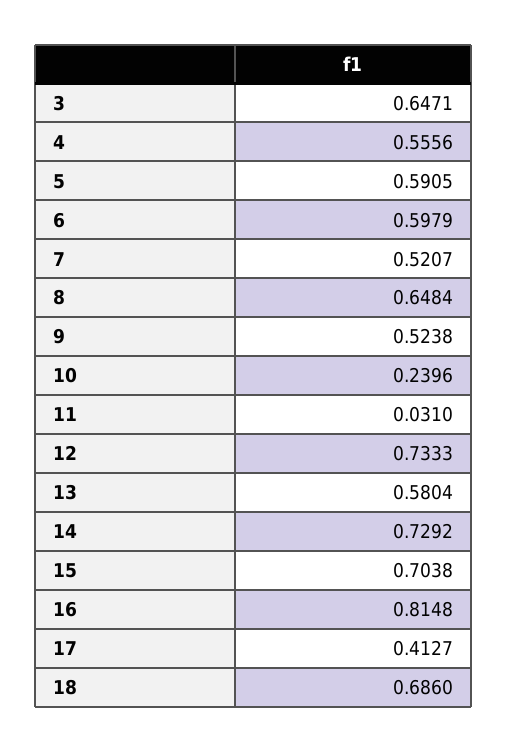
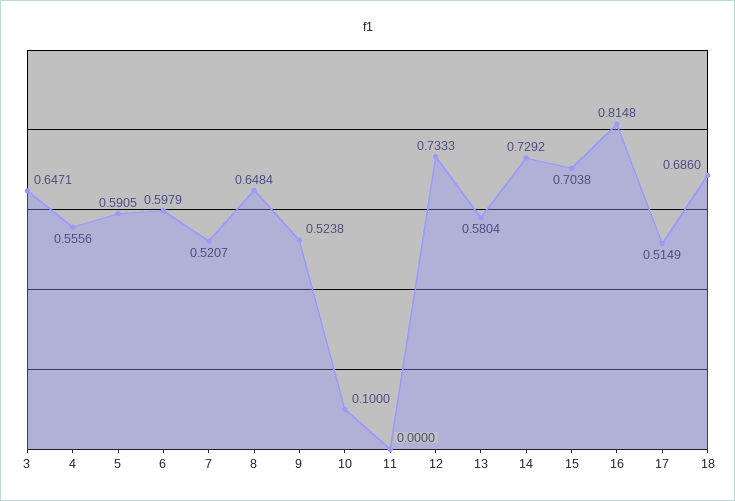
10: 0.2396 -> 0.1
11: 0.031 -> 0
17: 0.4127 -> 0.5149

